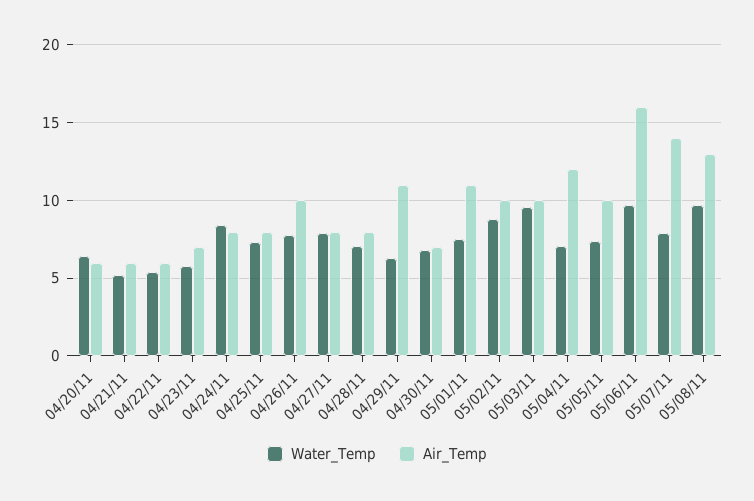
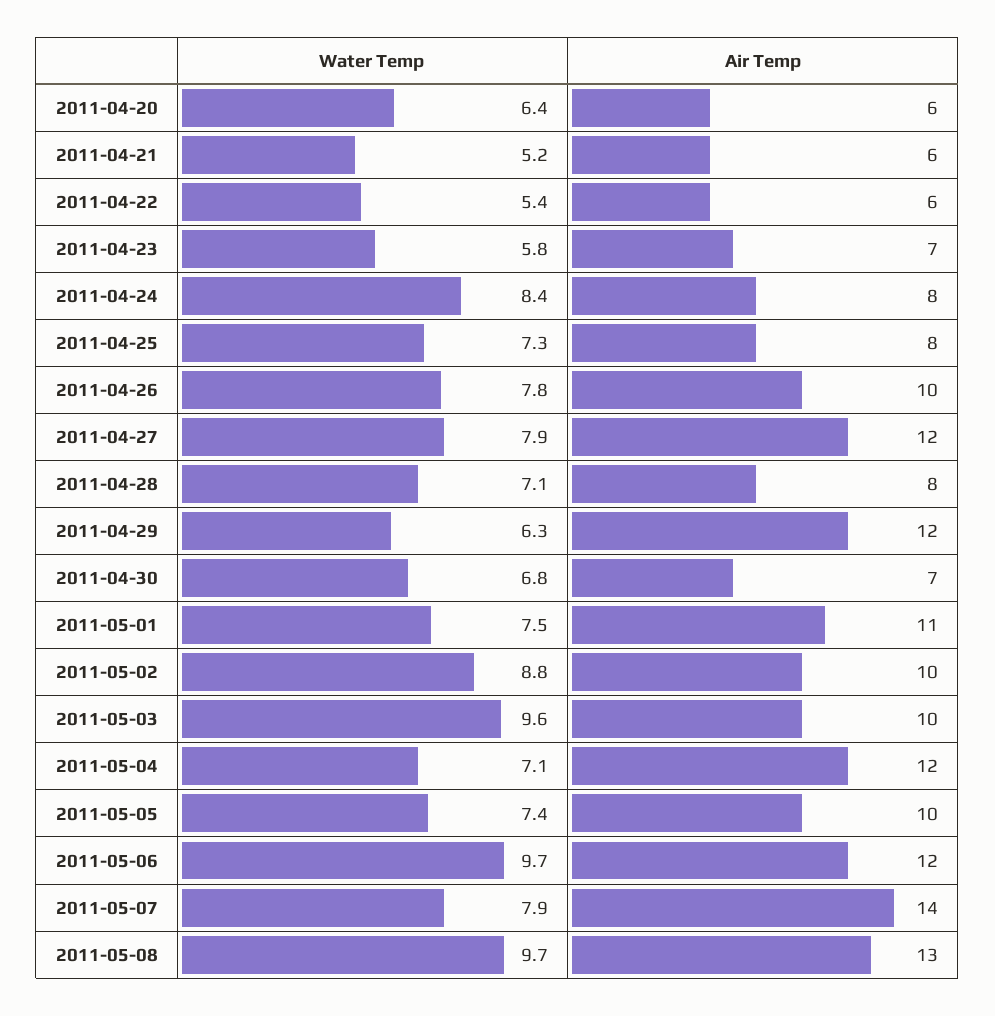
Air_Temp, 04/27/11: 8 -> 12
Air_Temp, 04/29/11: 11 -> 12
Air_Temp, 05/06/11: 16 -> 12

